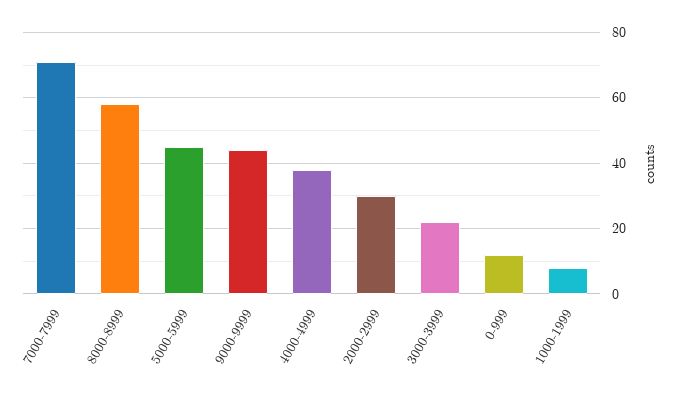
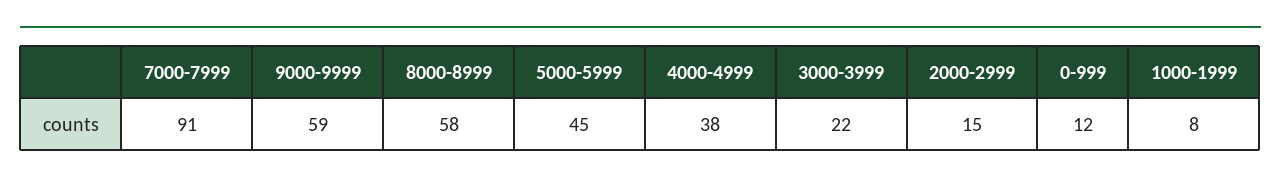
7000-7999: 70 -> 91
9000-9999: 45 -> 59
2000-2999: 30 -> 15

